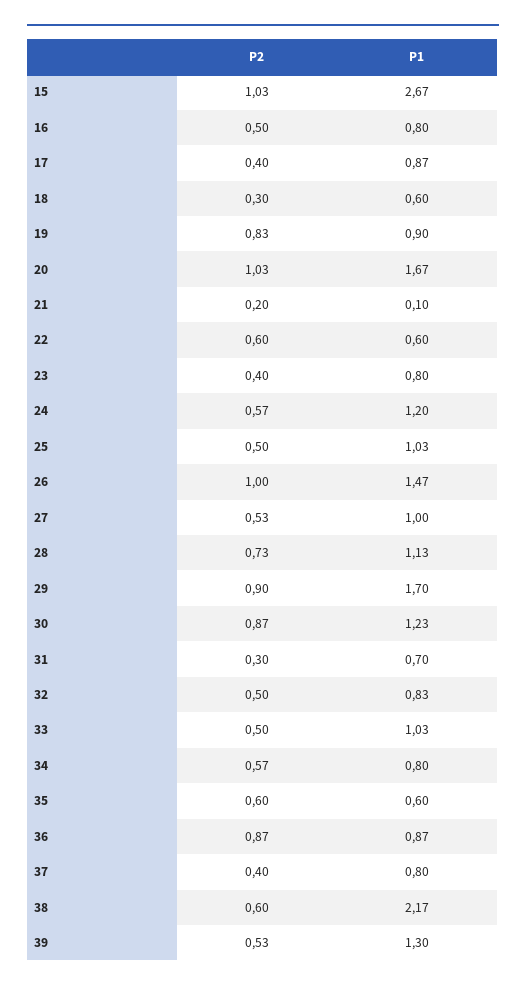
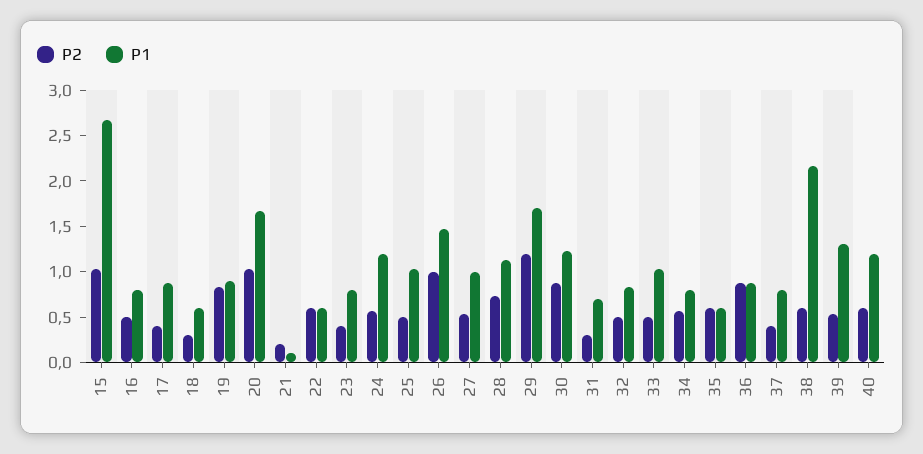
P2, 29: 0.9 -> 1.2
P2, 40: none -> 0.6
P1, 40: none -> 1.2

